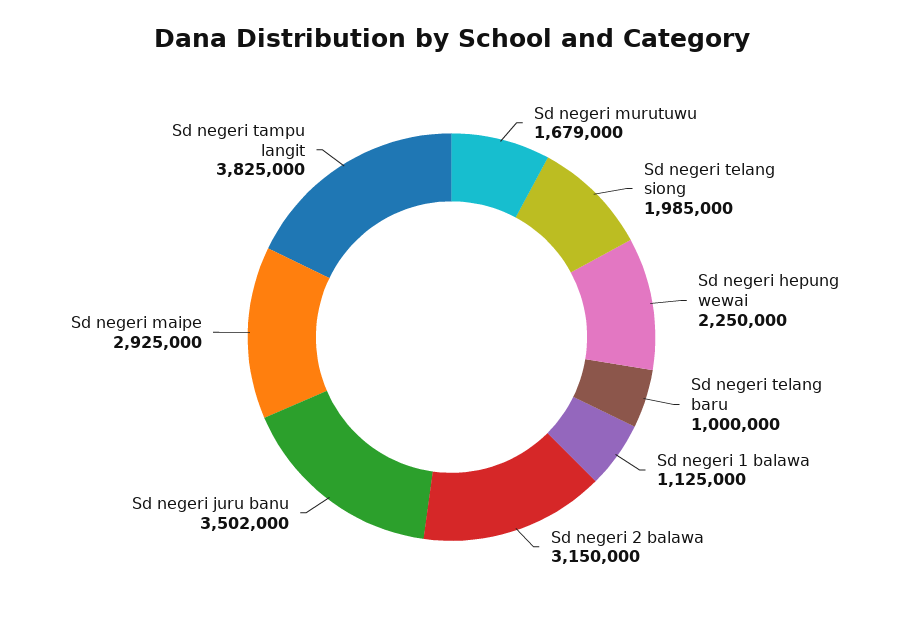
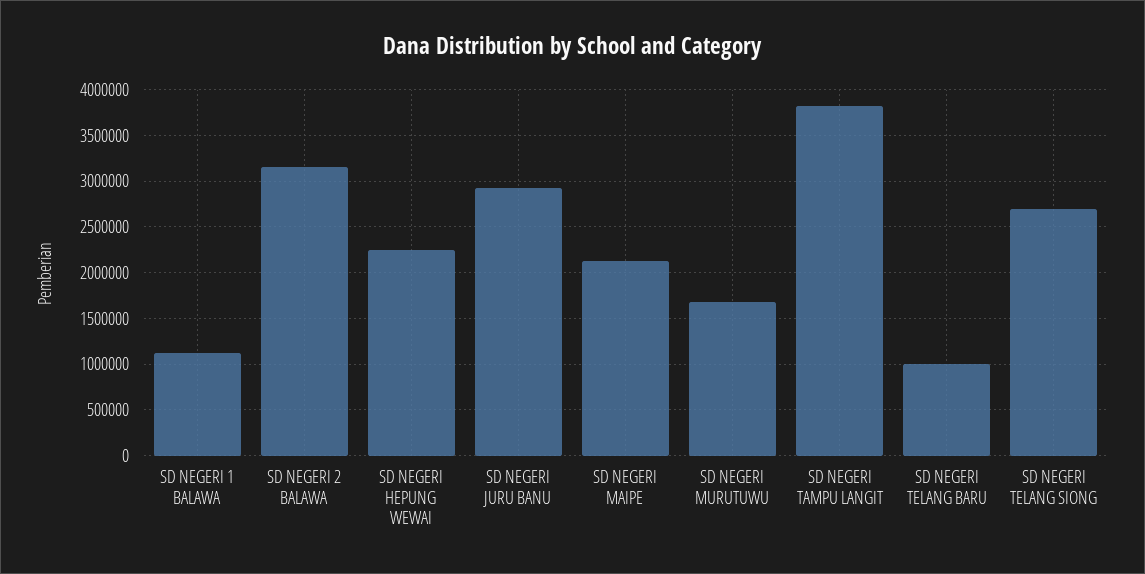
Sd negeri telang siong: 1985000 -> 2700000
Sd negeri juru banu: 3502000 -> 2900000
Sd negeri maipe: 2925000 -> 2100000

